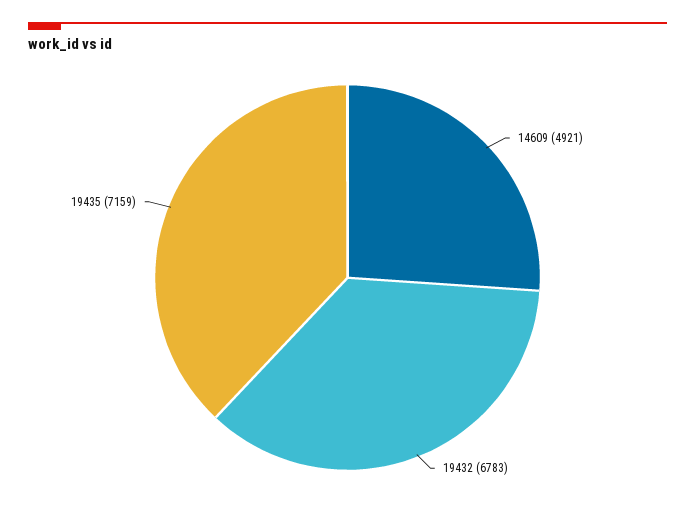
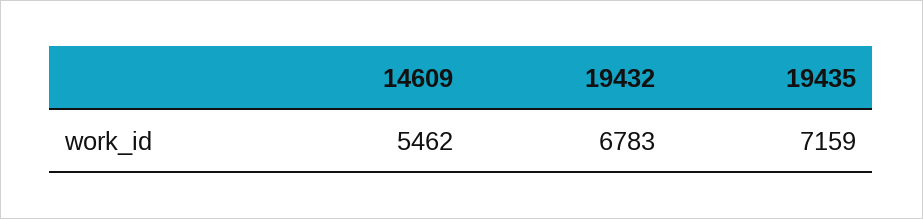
14609: 4921 -> 5462

